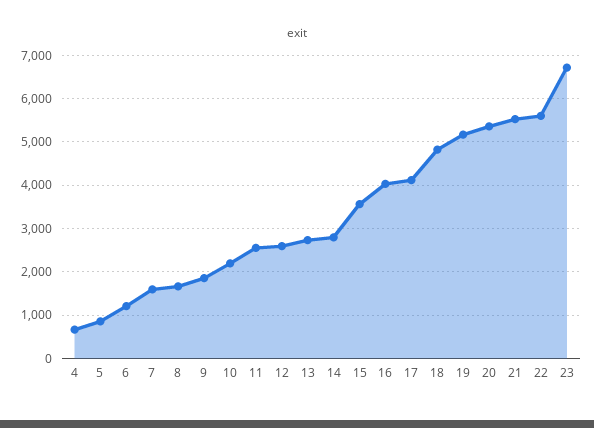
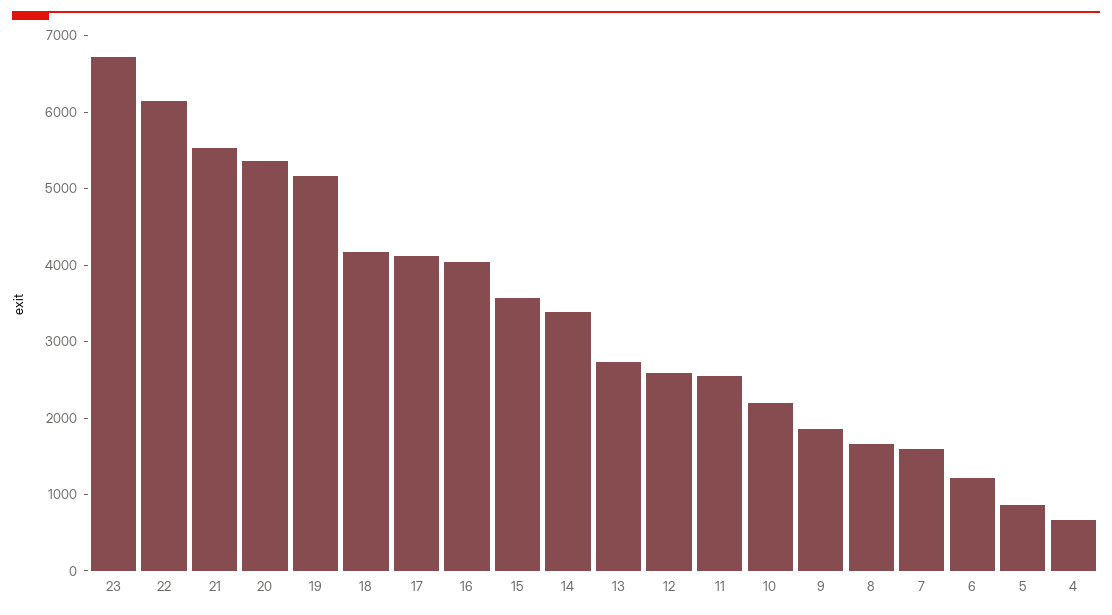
14: 2800 -> 3400
18: 4800 -> 4200
22: 5600 -> 6200

